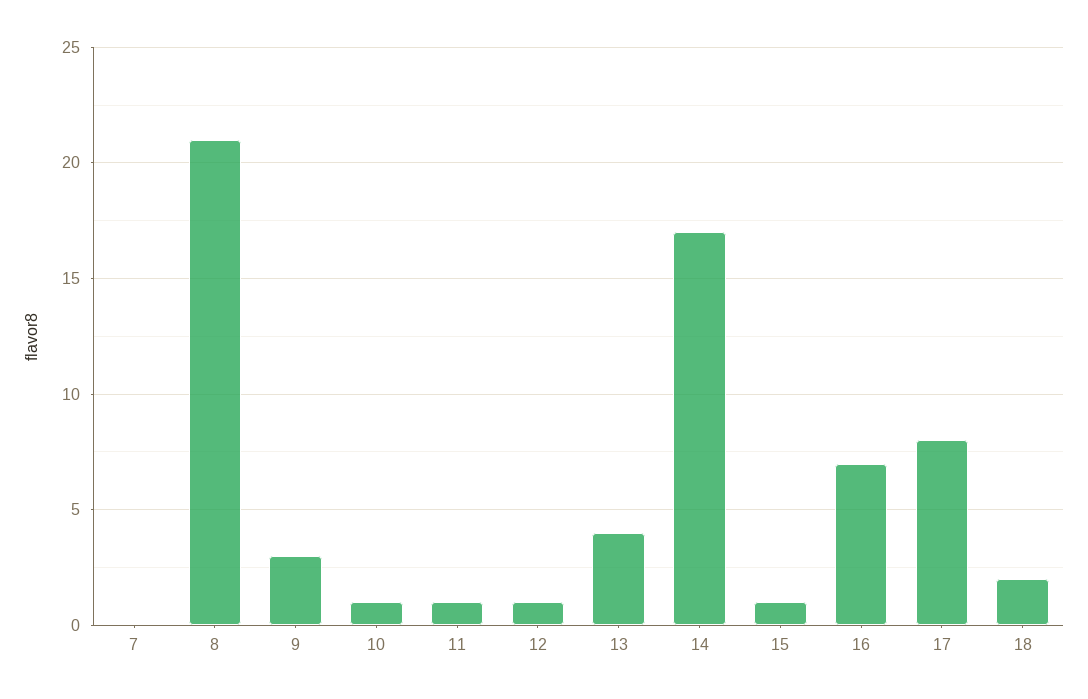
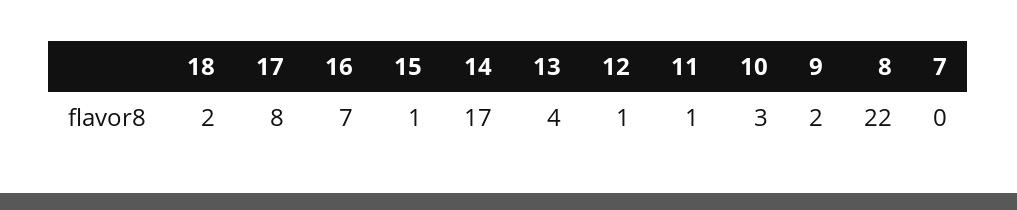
8: 21 -> 22
9: 3 -> 2
10: 1 -> 3

